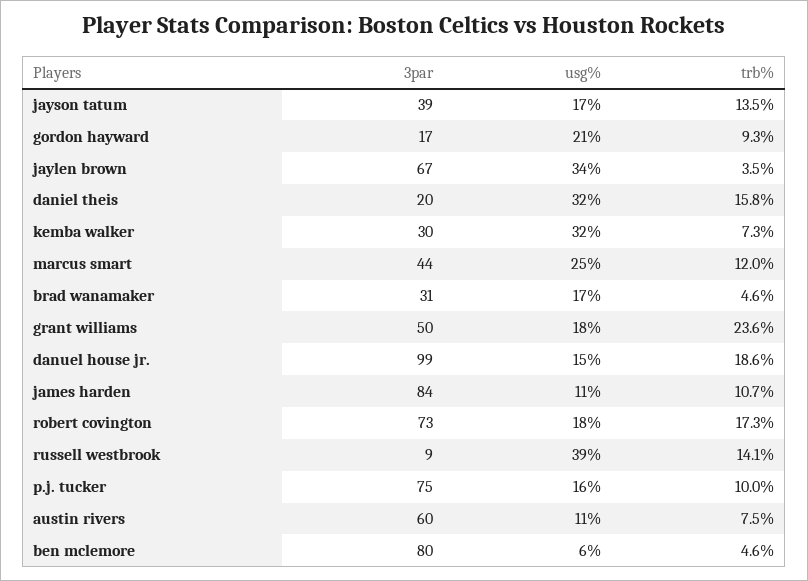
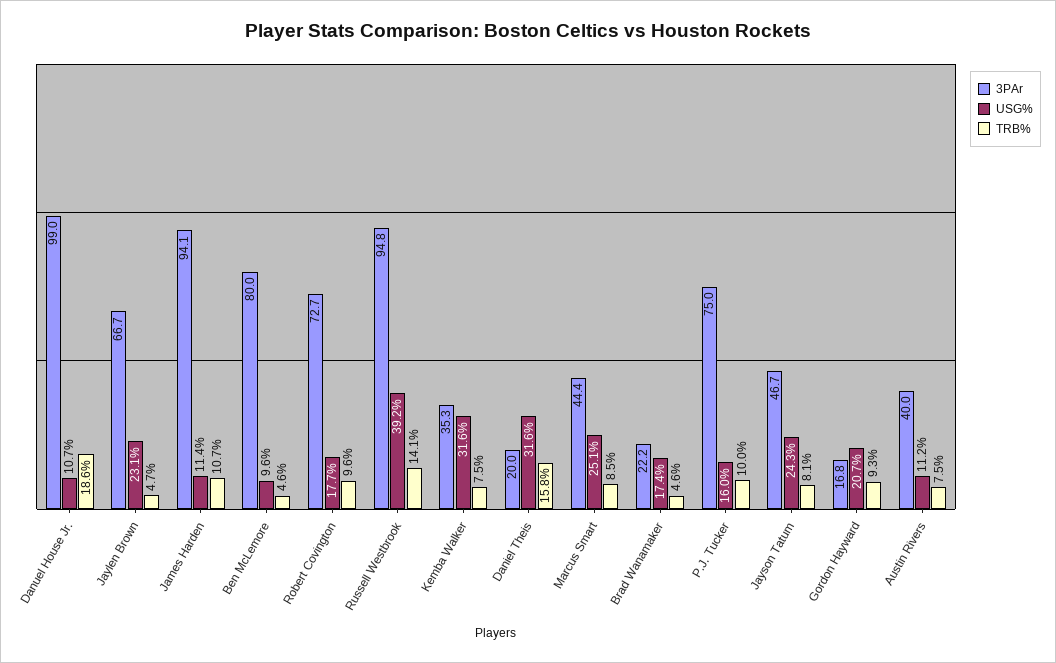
3par, jayson tatum: 39 -> 46.7
usg%, jayson tatum: 17 -> 24.3
trb%, jayson tatum: 13.5 -> 8.1
usg%, jaylen brown: 34 -> 23.1
trb%, jaylen brown: 3.5 -> 4.7
3par, kemba walker: 30 -> 35.3
trb%, kemba walker: 7.3 -> 7.5
trb%, marcus smart: 12 -> 8.5
3par, brad wanamaker: 31 -> 22.2
3par, grant williams: 50 -> none
usg%, grant williams: 18 -> none
trb%, grant williams: 23.6 -> none
usg%, danuel house jr.: 15 -> 10.7
3par, james harden: 84 -> 94.1
trb%, robert covington: 17.3 -> 9.6
3par, russell westbrook: 9 -> 94.8
3par, austin rivers: 60 -> 40
usg%, ben mclemore: 6 -> 9.6

